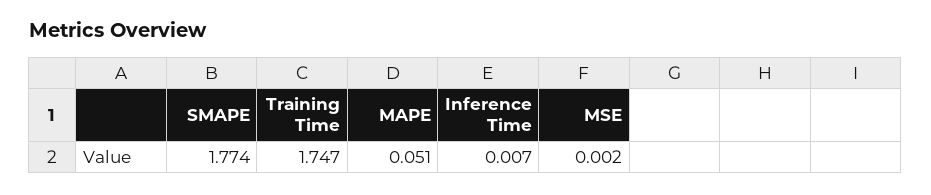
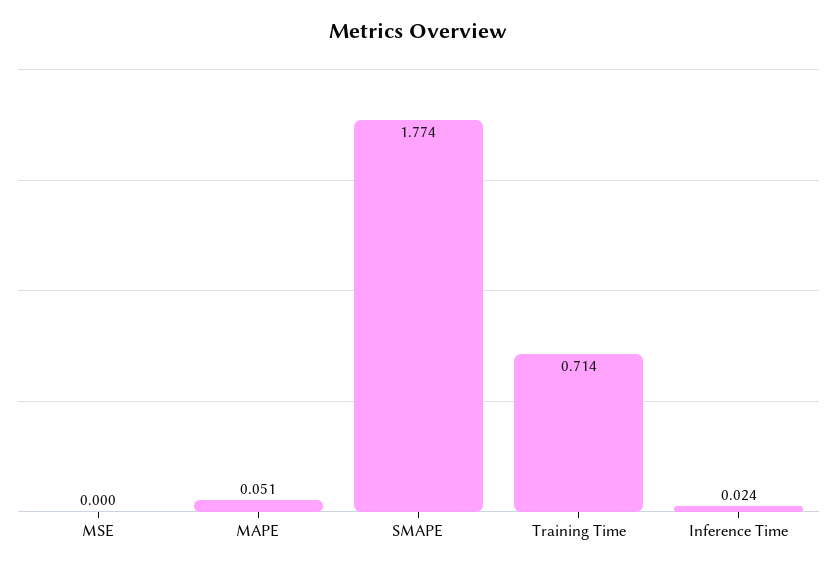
Training Time: 1.747 -> 0.714
Inference Time: 0.007 -> 0.024
MSE: 0.002 -> 0

